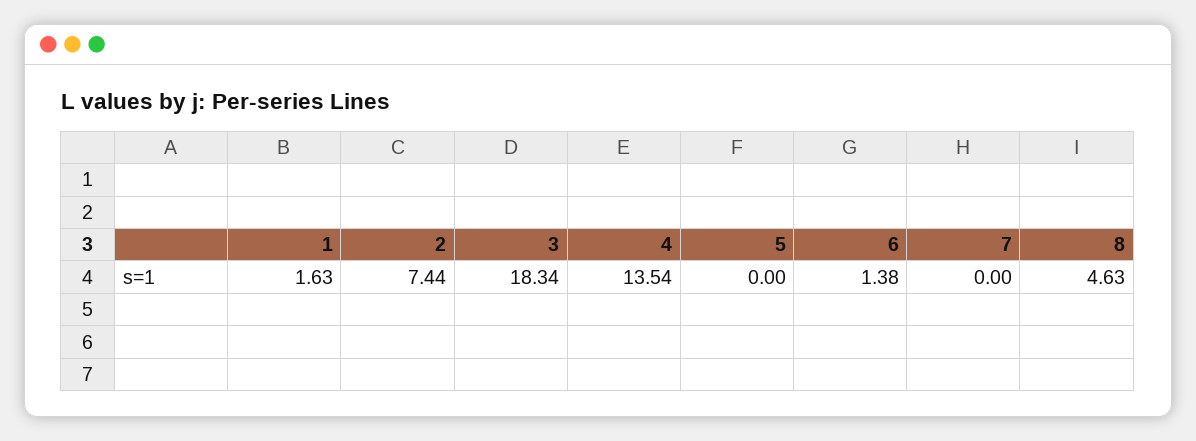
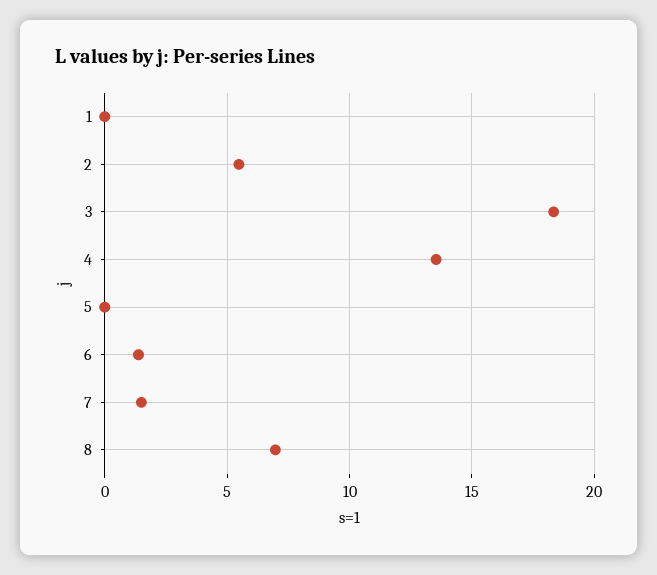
1: 1.63 -> 0
2: 7.44 -> 5.5
7: 0 -> 1.5
8: 4.63 -> 7

